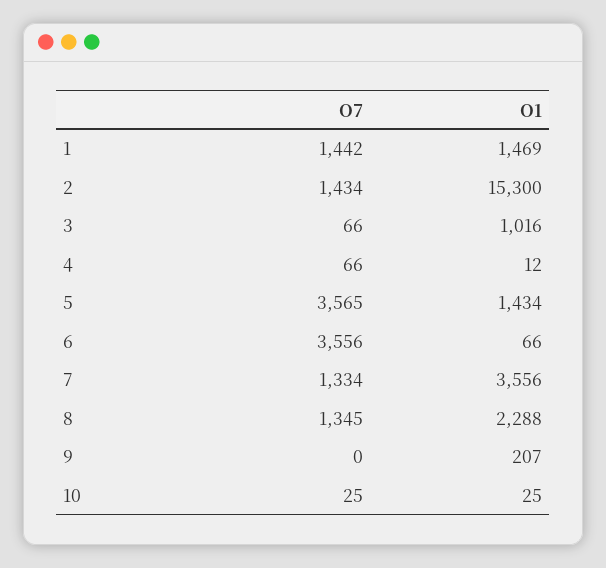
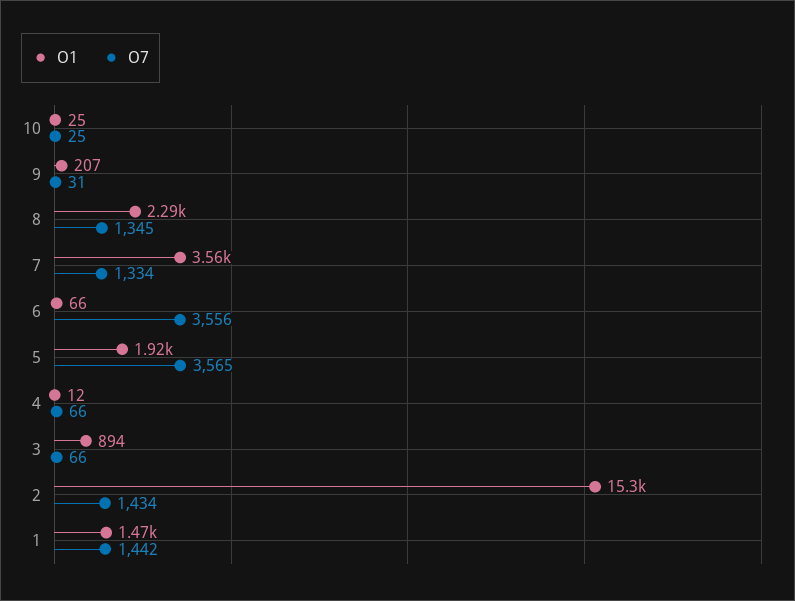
О1, 3: 1016 -> 894
О1, 5: 1434 -> 1920
О7, 9: 0 -> 31

